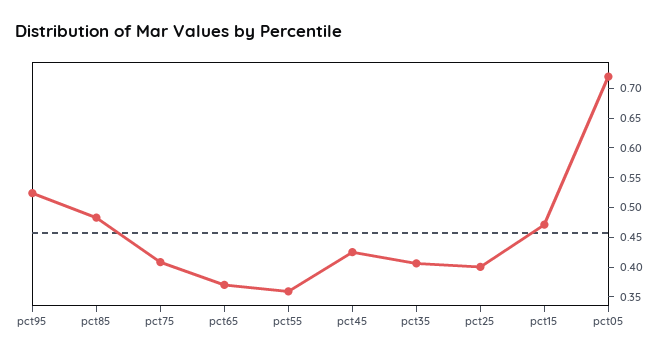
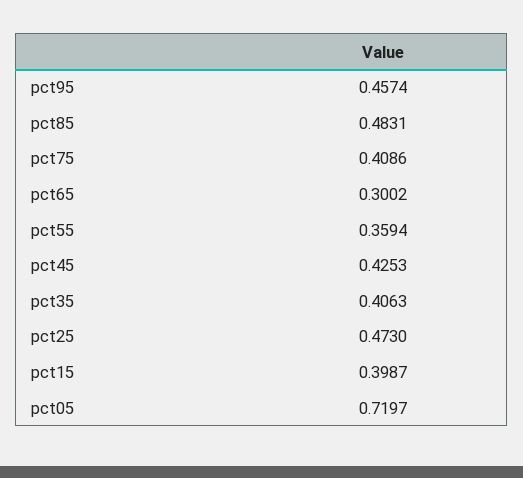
pct95: 0.525 -> 0.4574
pct65: 0.375 -> 0.3002
pct25: 0.4 -> 0.473
pct15: 0.475 -> 0.3987

